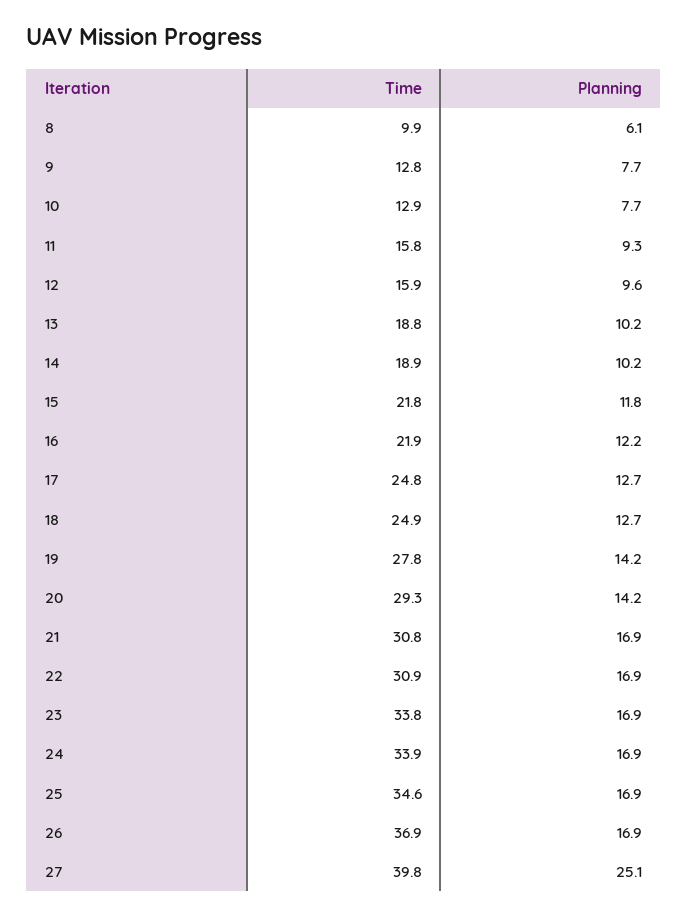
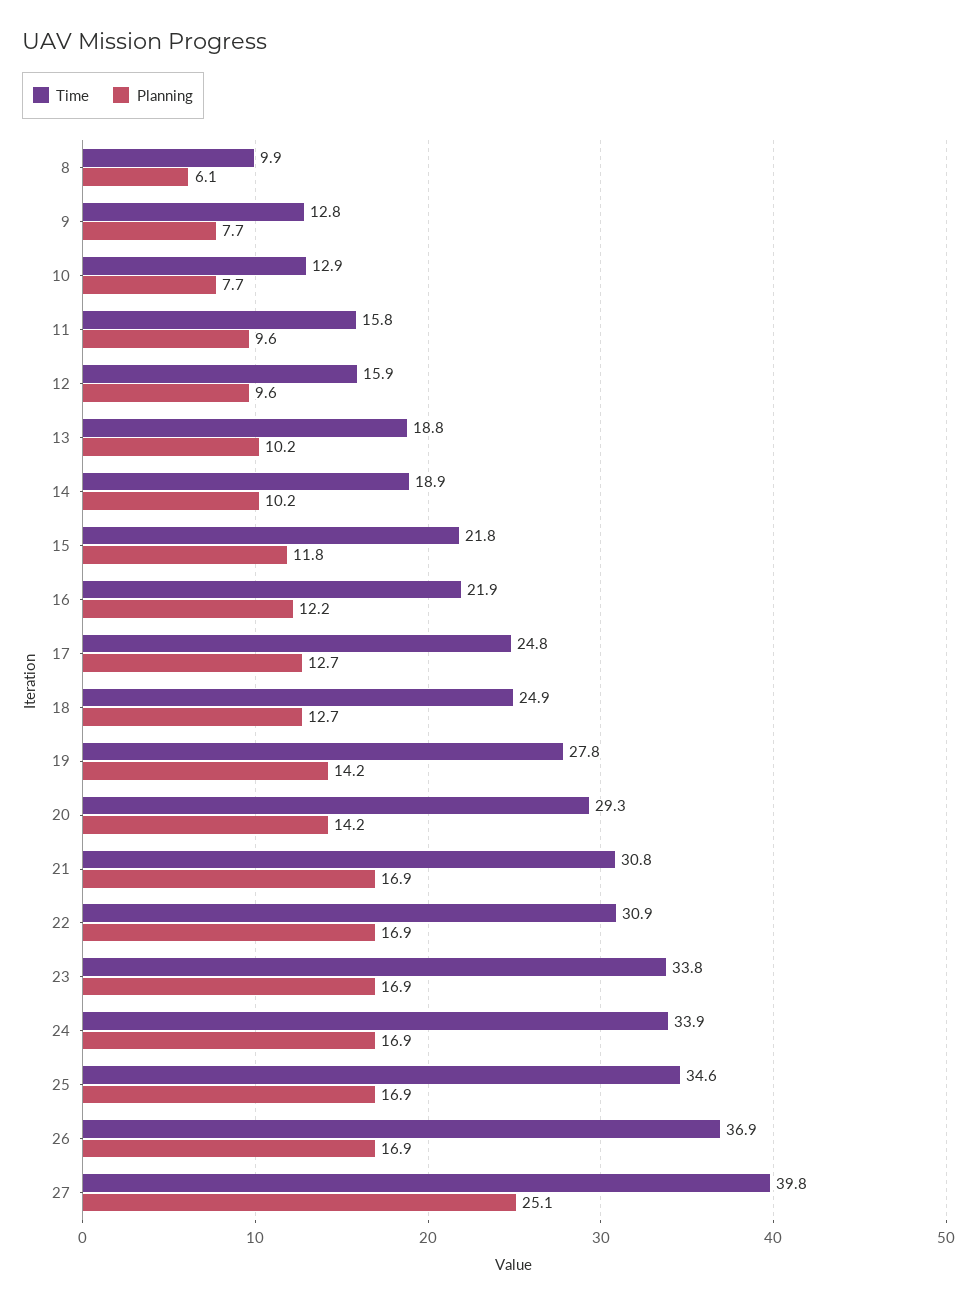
Planning, 11: 9.3 -> 9.6

